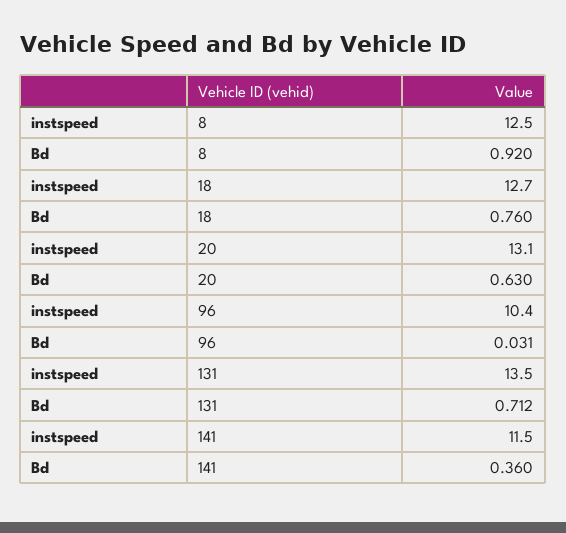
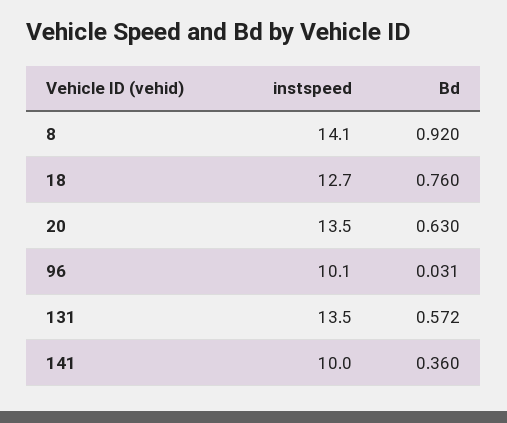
instspeed, 8: 12.5 -> 14.1
instspeed, 20: 13.1 -> 13.5
instspeed, 96: 10.4 -> 10.1
Bd, 131: 0.712 -> 0.572
instspeed, 141: 11.5 -> 10

